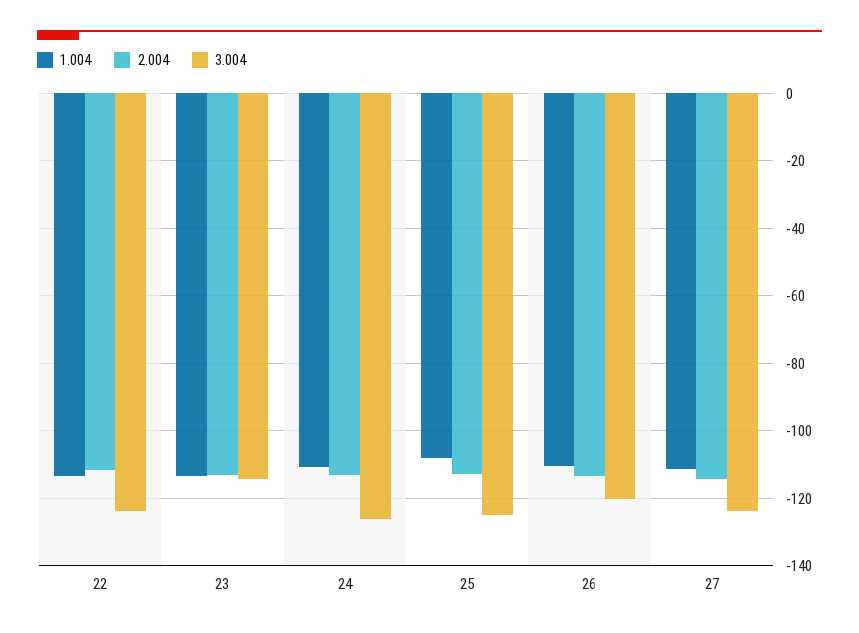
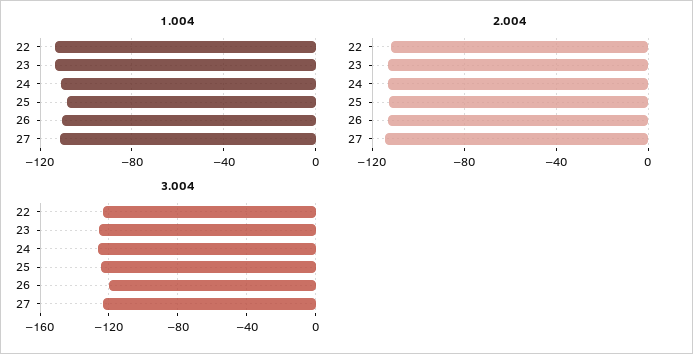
3.004, 23: -114 -> -125

